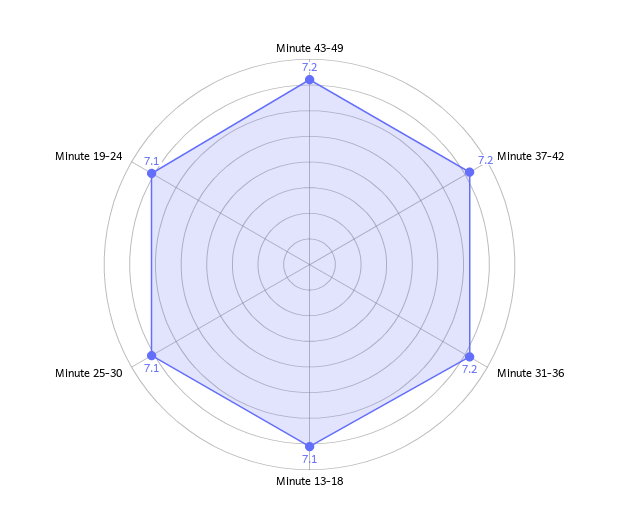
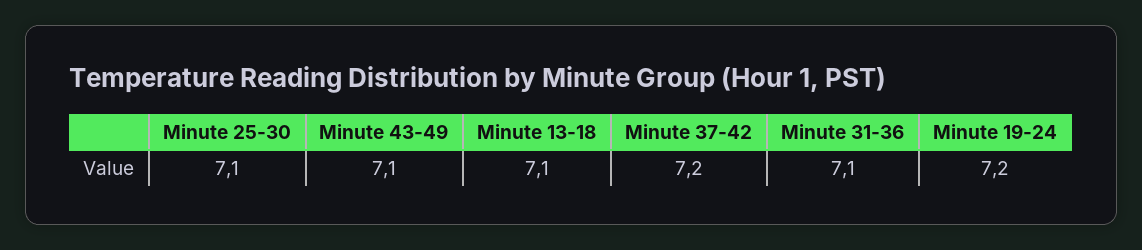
Minute 43-49: 7.2 -> 7.1
Minute 31-36: 7.2 -> 7.1
Minute 19-24: 7.1 -> 7.2

